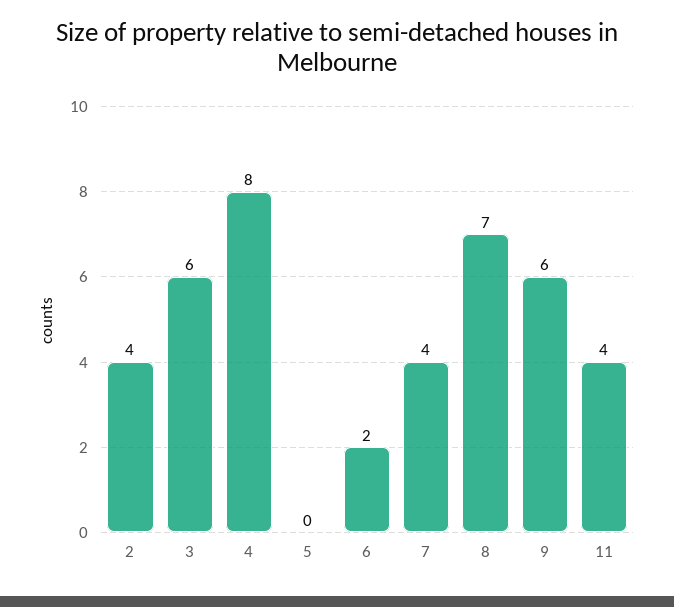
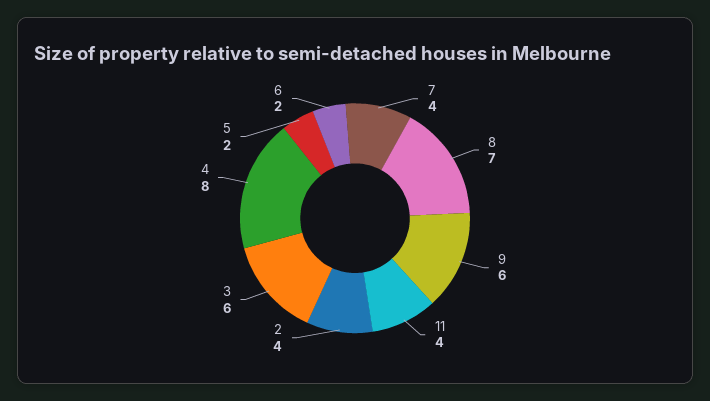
5: 0 -> 2

